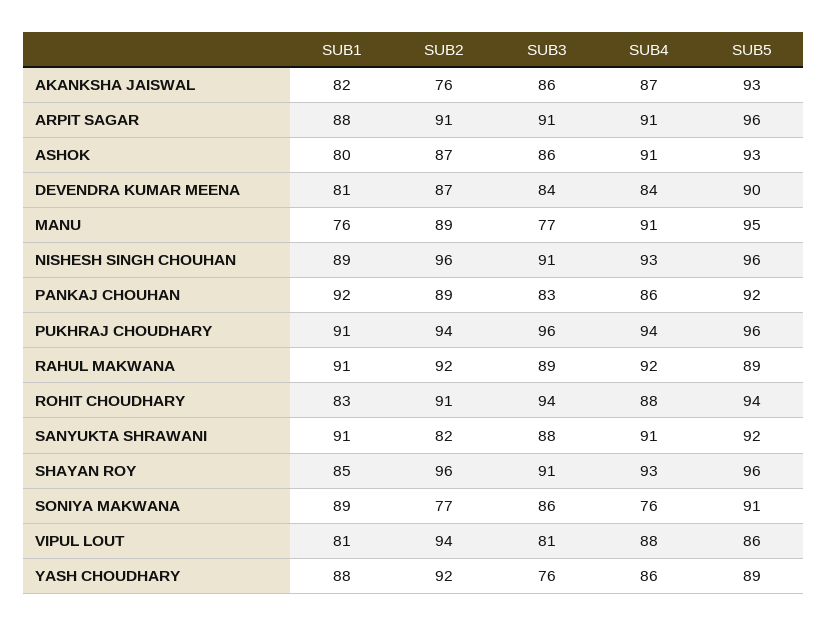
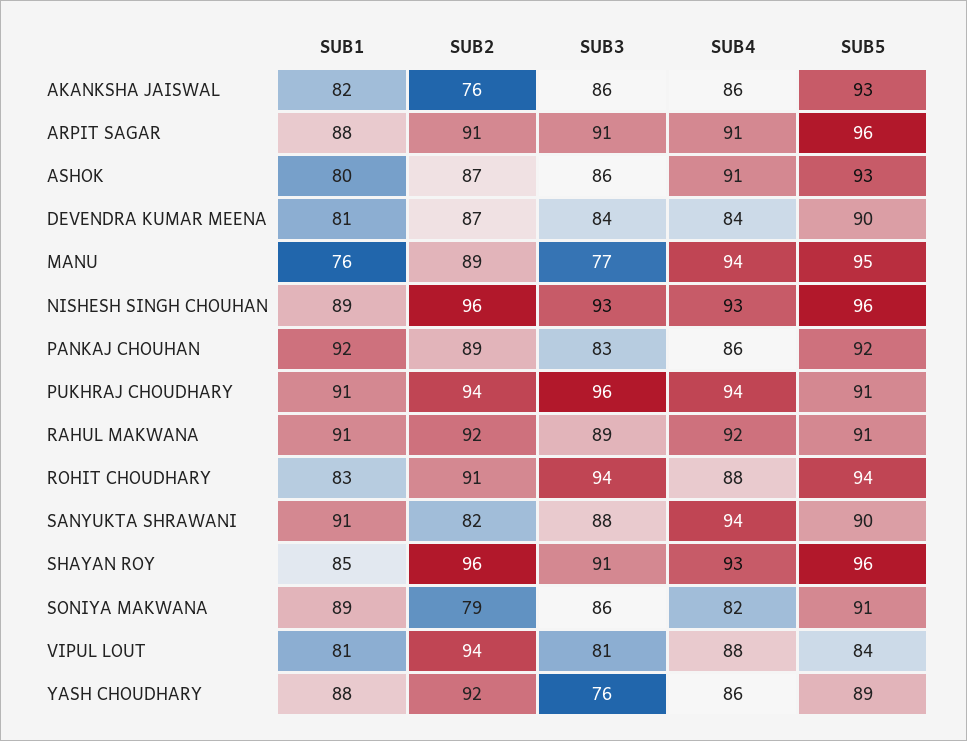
SUB4, AKANKSHA JAISWAL: 87 -> 86
SUB4, MANU: 91 -> 94
SUB3, NISHESH SINGH CHOUHAN: 91 -> 93
SUB5, PUKHRAJ CHOUDHARY: 96 -> 91
SUB5, RAHUL MAKWANA: 89 -> 91
SUB4, SANYUKTA SHRAWANI: 91 -> 94
SUB5, SANYUKTA SHRAWANI: 92 -> 90
SUB2, SONIYA MAKWANA: 77 -> 79
SUB4, SONIYA MAKWANA: 76 -> 82
SUB5, VIPUL LOUT: 86 -> 84

